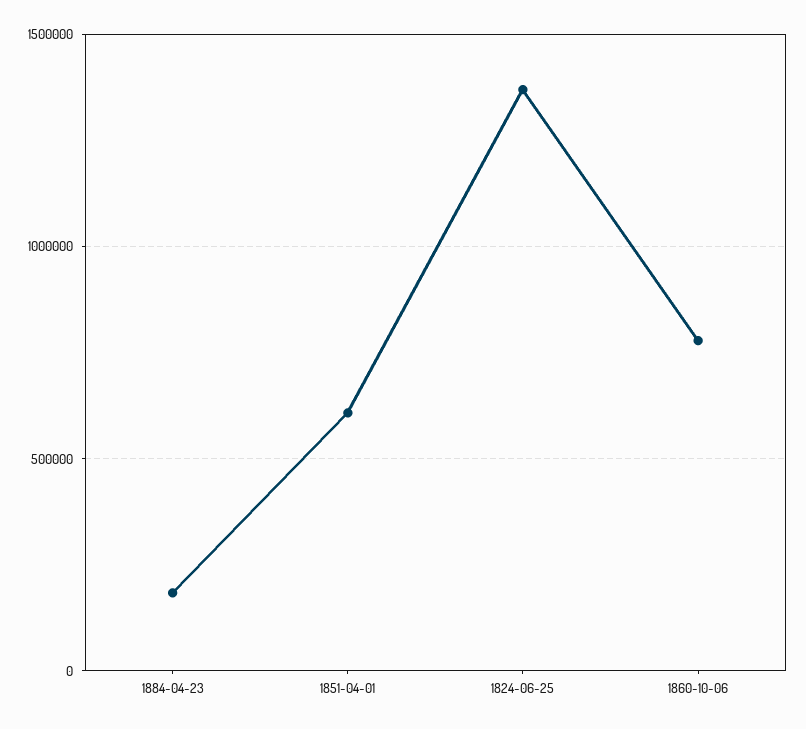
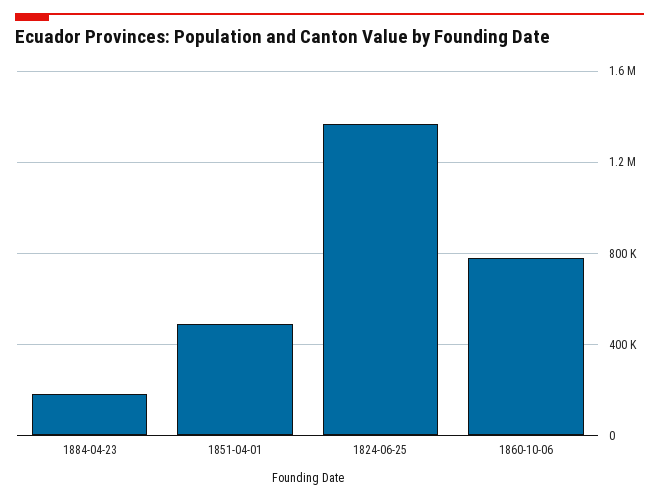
1851-04-01: 600000 -> 500000

